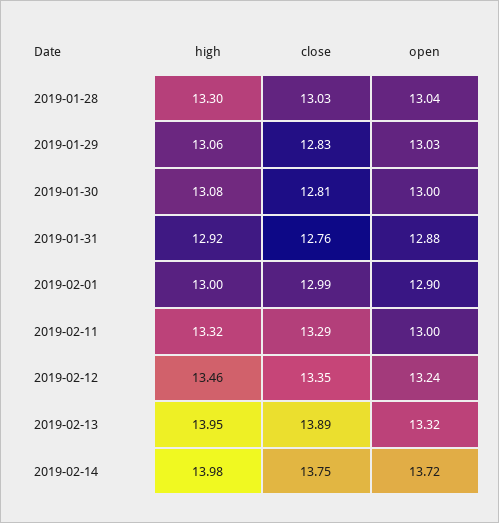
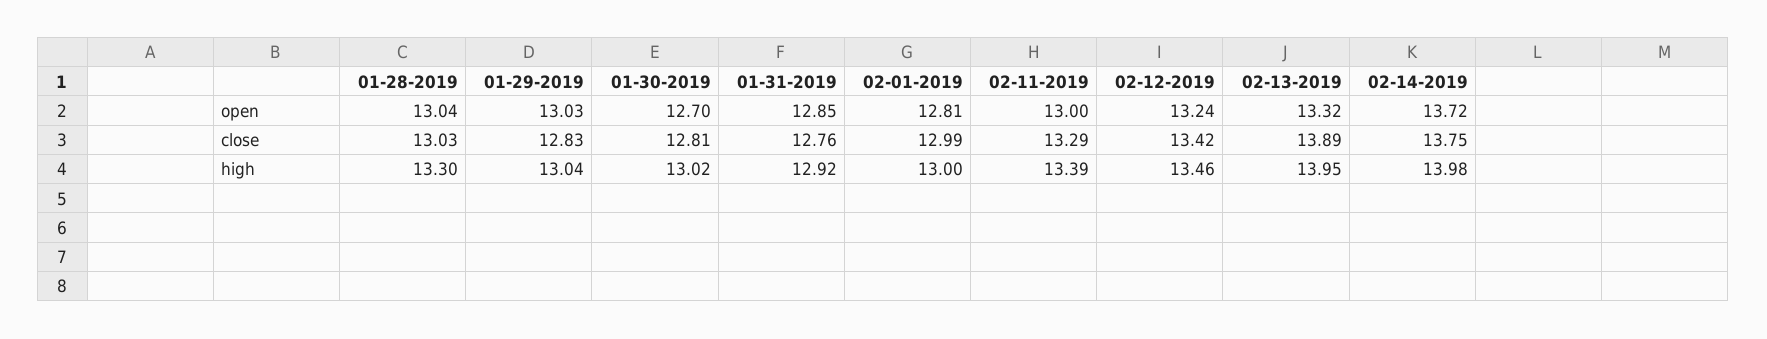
high, 2019-01-29: 13.06 -> 13.04
high, 2019-01-30: 13.08 -> 13.02
open, 2019-01-30: 13 -> 12.7
open, 2019-01-31: 12.88 -> 12.85
open, 2019-02-01: 12.9 -> 12.81
high, 2019-02-11: 13.32 -> 13.39
close, 2019-02-12: 13.35 -> 13.42

